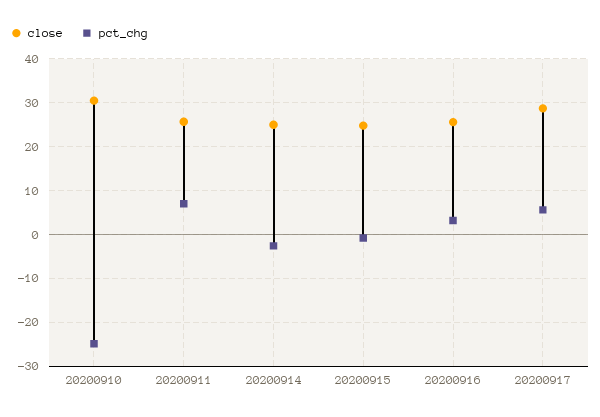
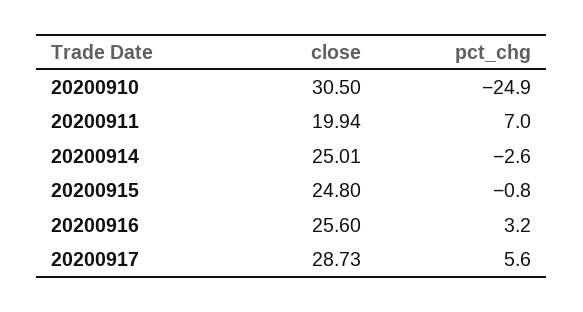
close, 20200911: 26 -> 19.94

